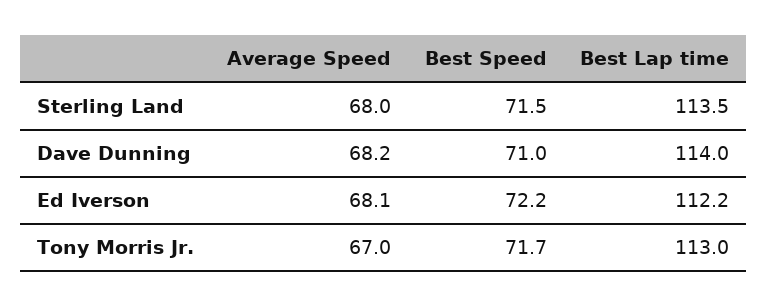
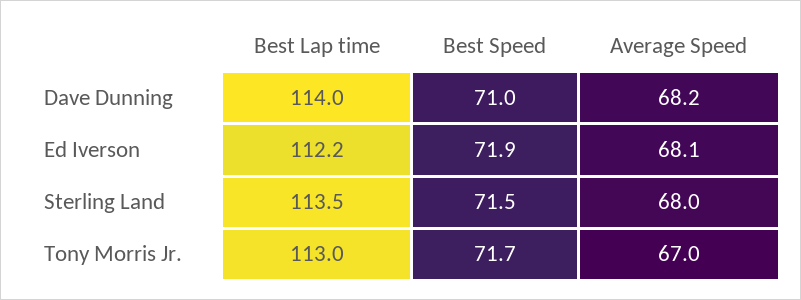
Best Speed, Ed Iverson: 72.2 -> 71.9

